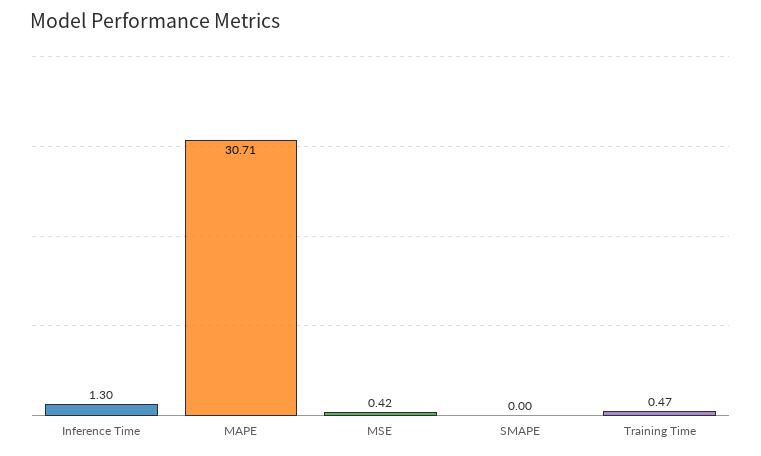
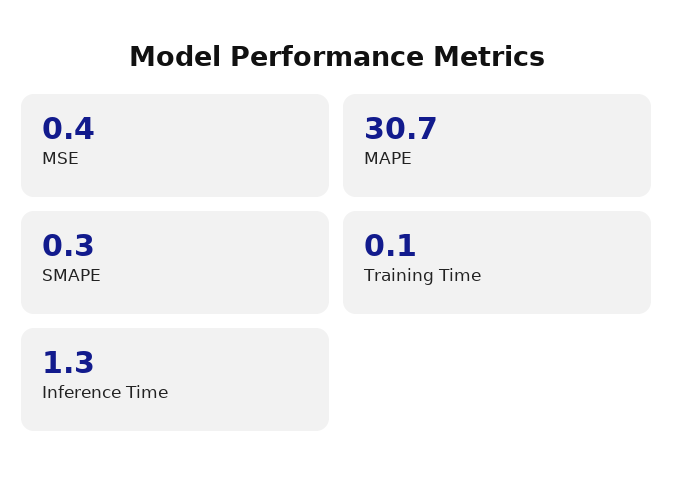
SMAPE: 0 -> 0.3
Training Time: 0.47 -> 0.1

